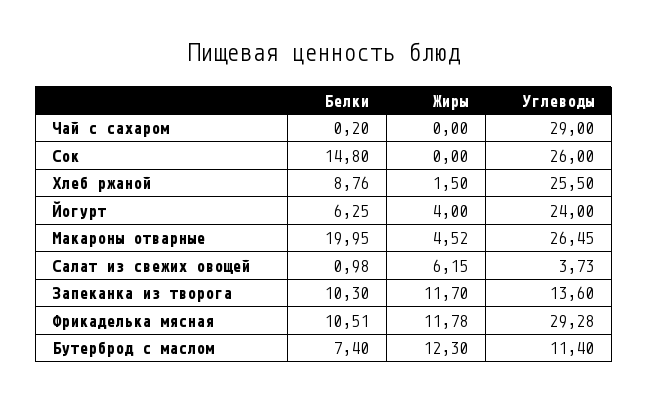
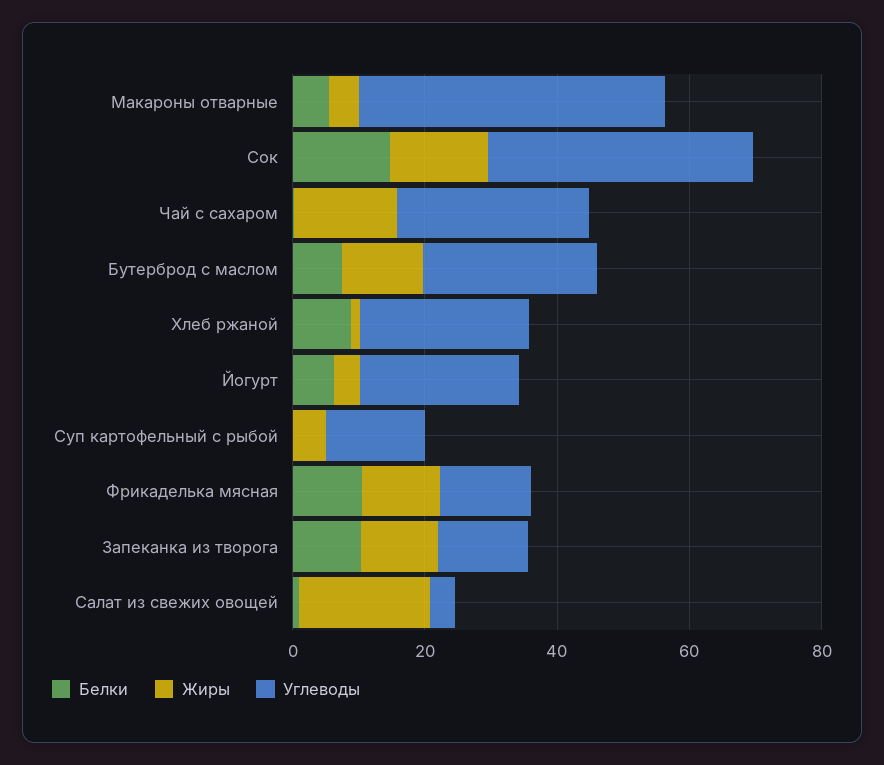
Жиры, Чай с сахаром: 0 -> 15
Жиры, Сок: 0 -> 15
Углеводы, Сок: 26 -> 40
Белки, Макароны отварные: 19.95 -> 5
Углеводы, Макароны отварные: 26.45 -> 45
Жиры, Салат из свежих овощей: 6.15 -> 20
Углеводы, Фрикаделька мясная: 29.28 -> 15
Углеводы, Бутерброд с маслом: 11.4 -> 25
Белки, Суп картофельный с рыбой: none -> 0
Жиры, Суп картофельный с рыбой: none -> 5
Углеводы, Суп картофельный с рыбой: none -> 15

